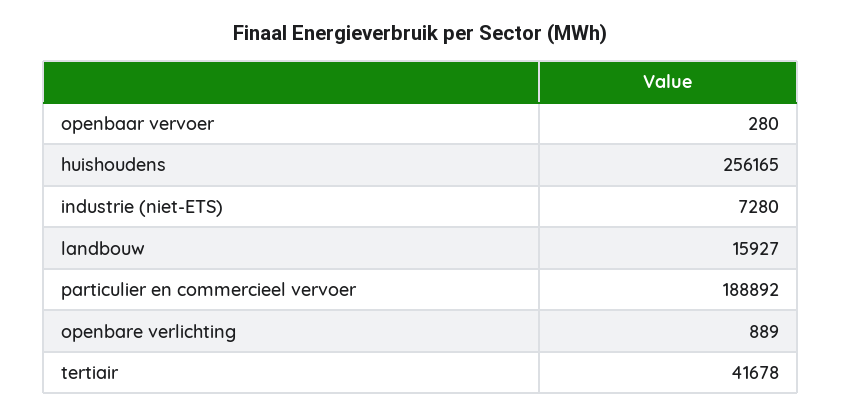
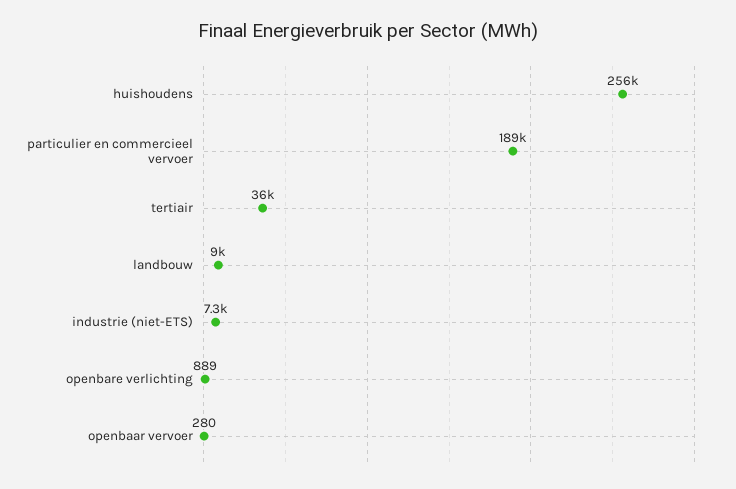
landbouw: 15927 -> 9000
tertiair: 41678 -> 36000

